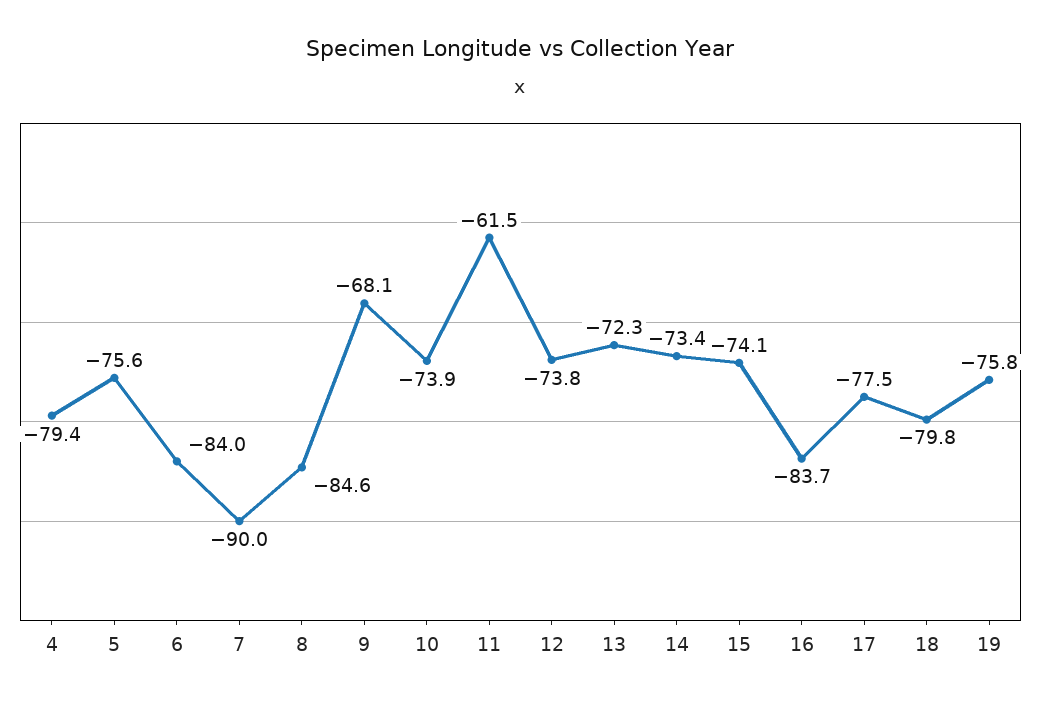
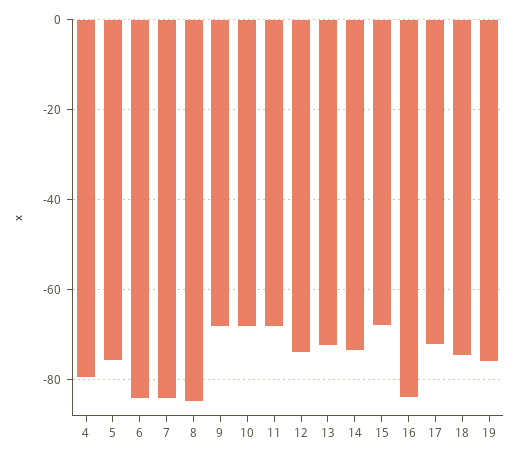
7: -90 -> -84
10: -73.9 -> -68
11: -61.5 -> -68
15: -74.1 -> -68
17: -77.5 -> -72
18: -79.8 -> -74

